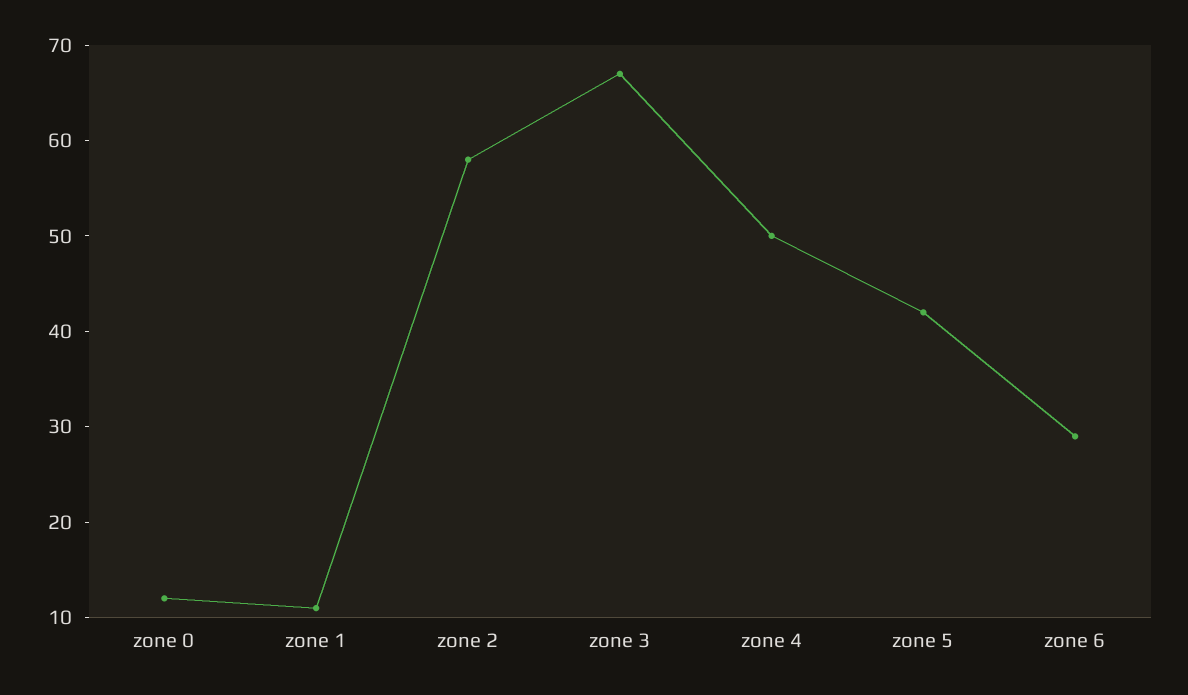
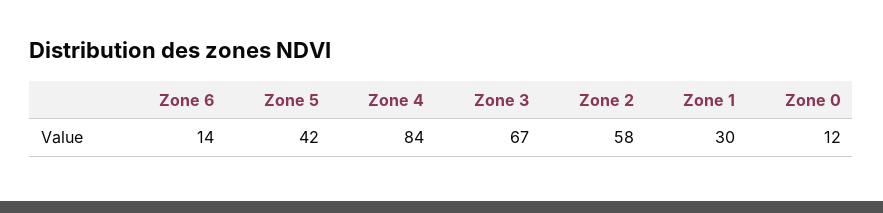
zone 1: 11 -> 30
zone 4: 50 -> 84
zone 6: 29 -> 14

